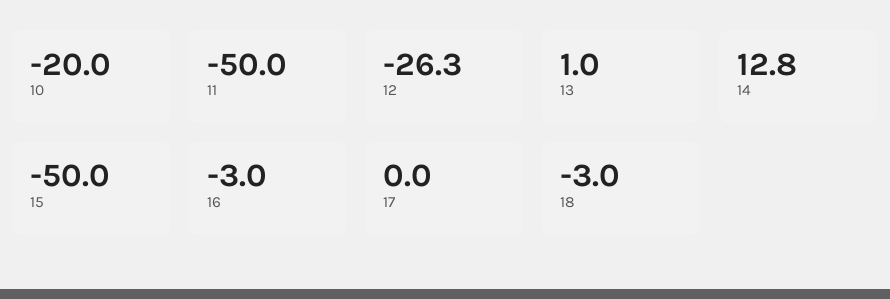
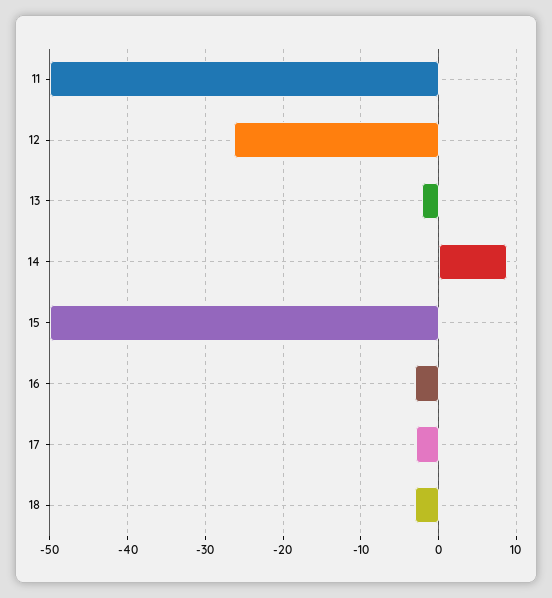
10: -20 -> none
13: 1 -> -2
14: 12.8 -> 9
17: 0 -> -3

